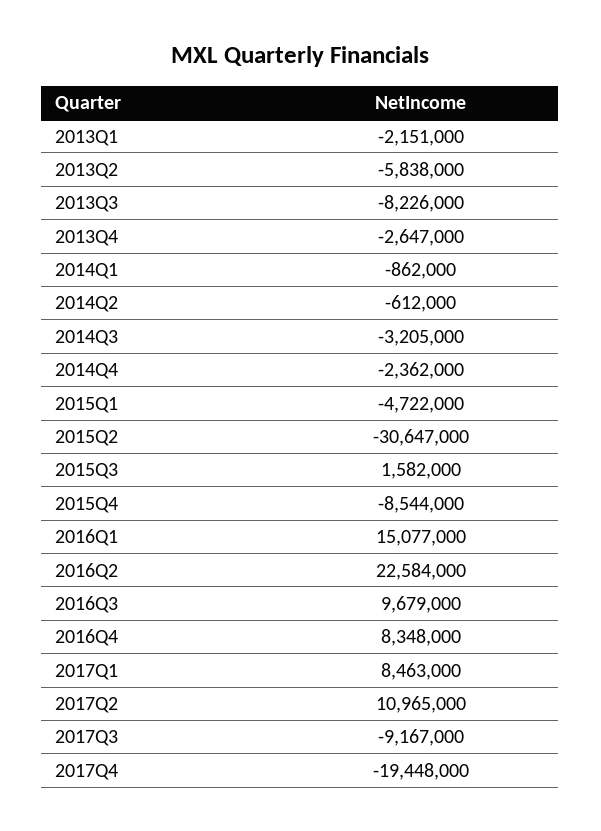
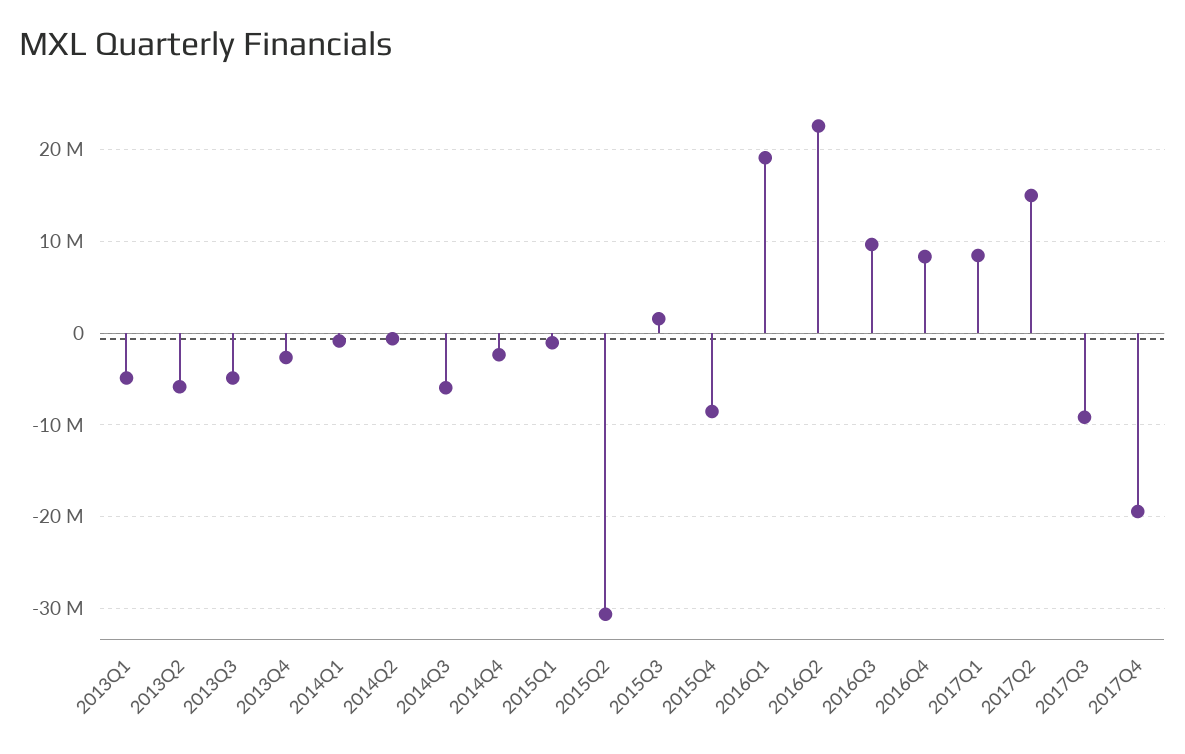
2013Q1: -2151000 -> -5000000
2013Q3: -8226000 -> -5000000
2014Q3: -3205000 -> -6000000
2015Q1: -4722000 -> -1000000
2016Q1: 15077000 -> 19000000
2017Q2: 10965000 -> 15000000

